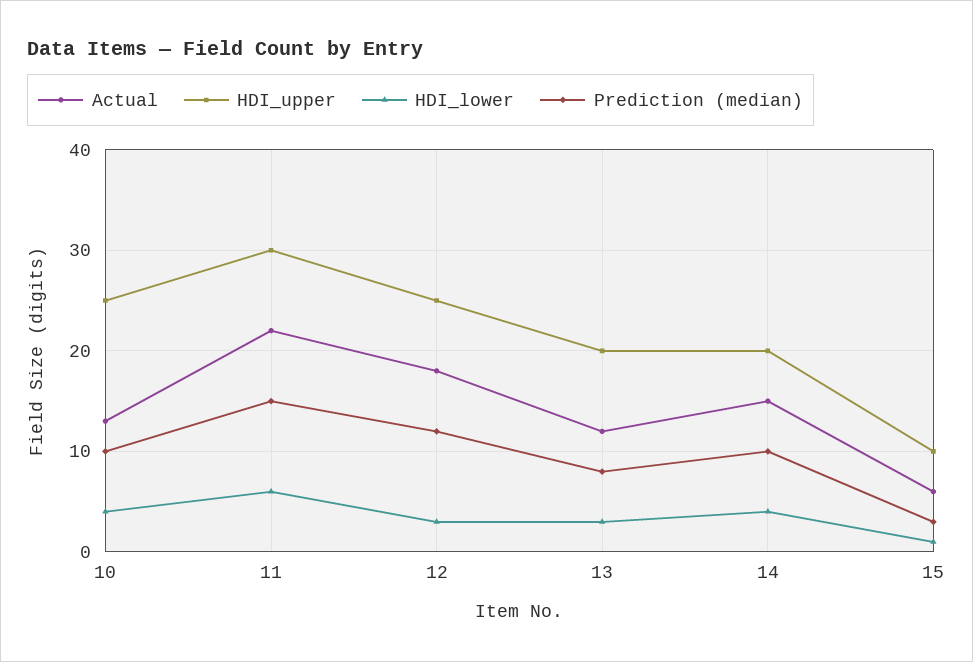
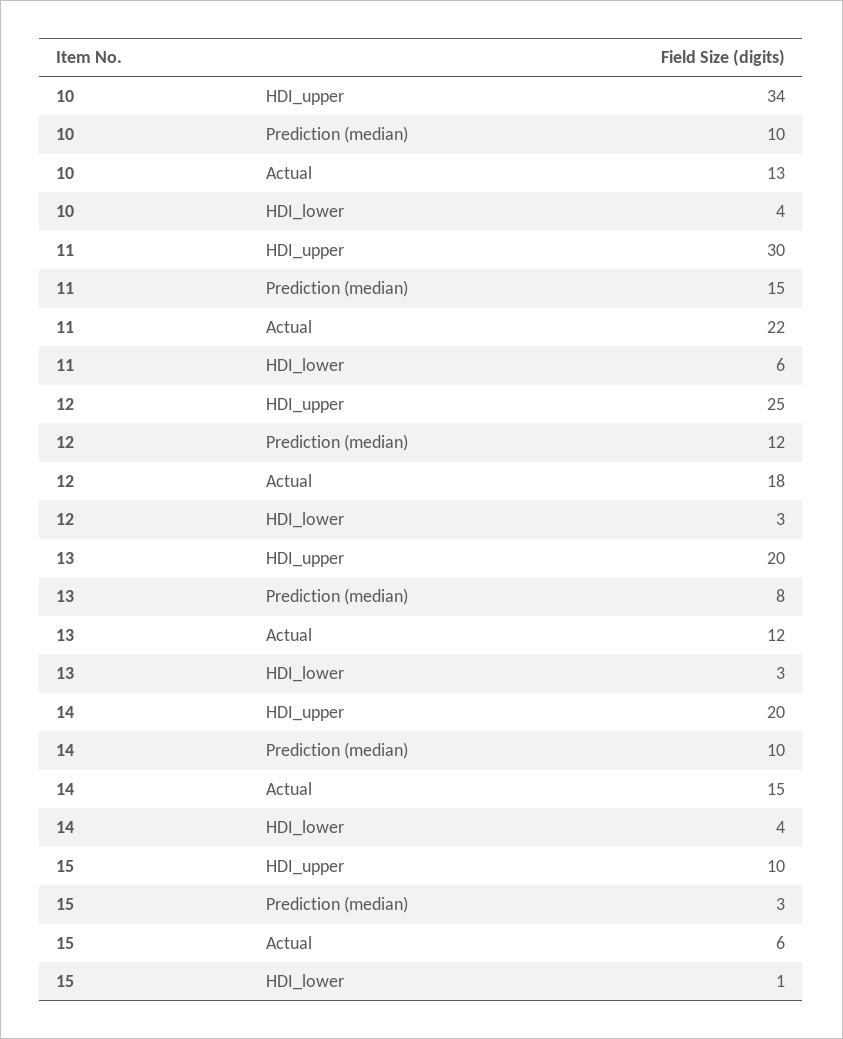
HDI_upper, 10: 25 -> 34

